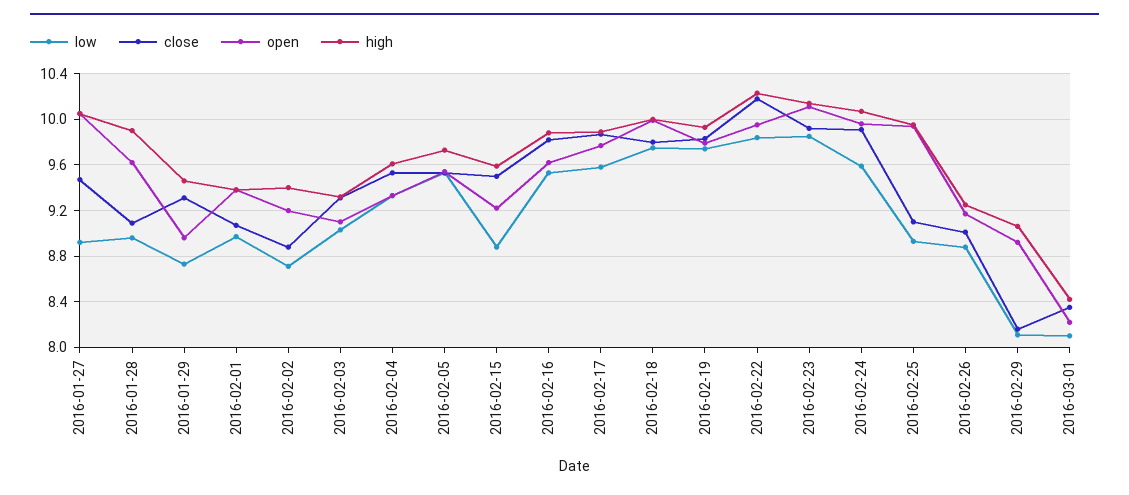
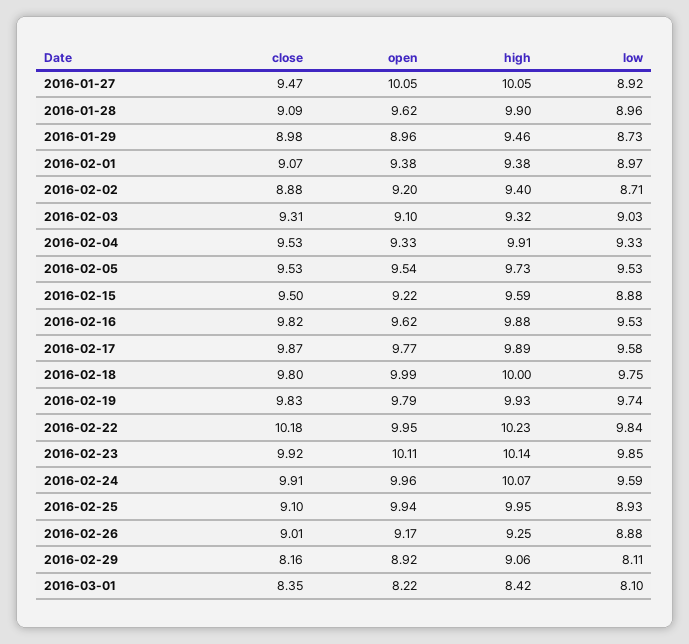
close, 2016-01-29: 9.3 -> 8.98
high, 2016-02-04: 9.6 -> 9.91

